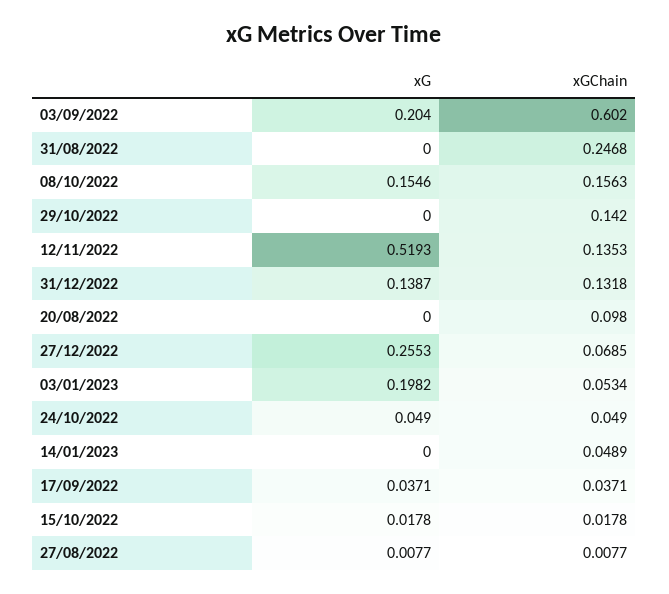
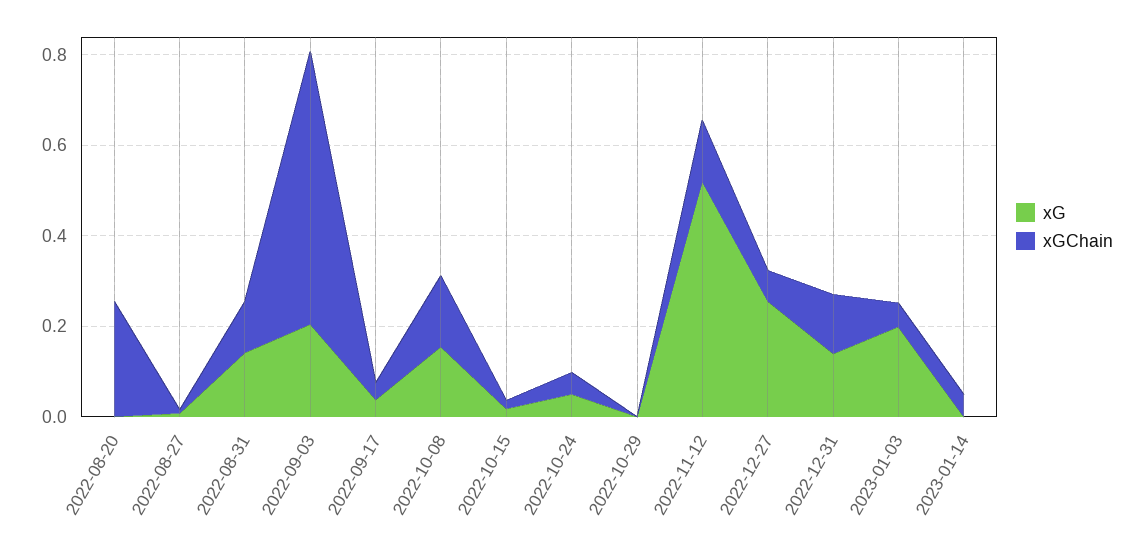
xG, 31/08/2022: 0 -> 0.15
xGChain, 31/08/2022: 0.2468 -> 0.1
xGChain, 29/10/2022: 0.142 -> 0
xGChain, 20/08/2022: 0.098 -> 0.25

